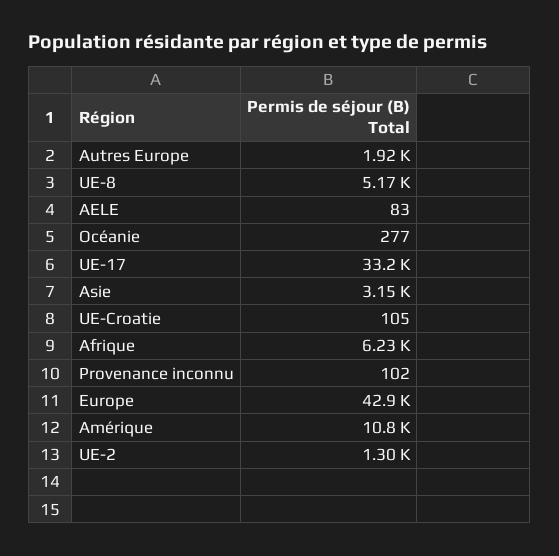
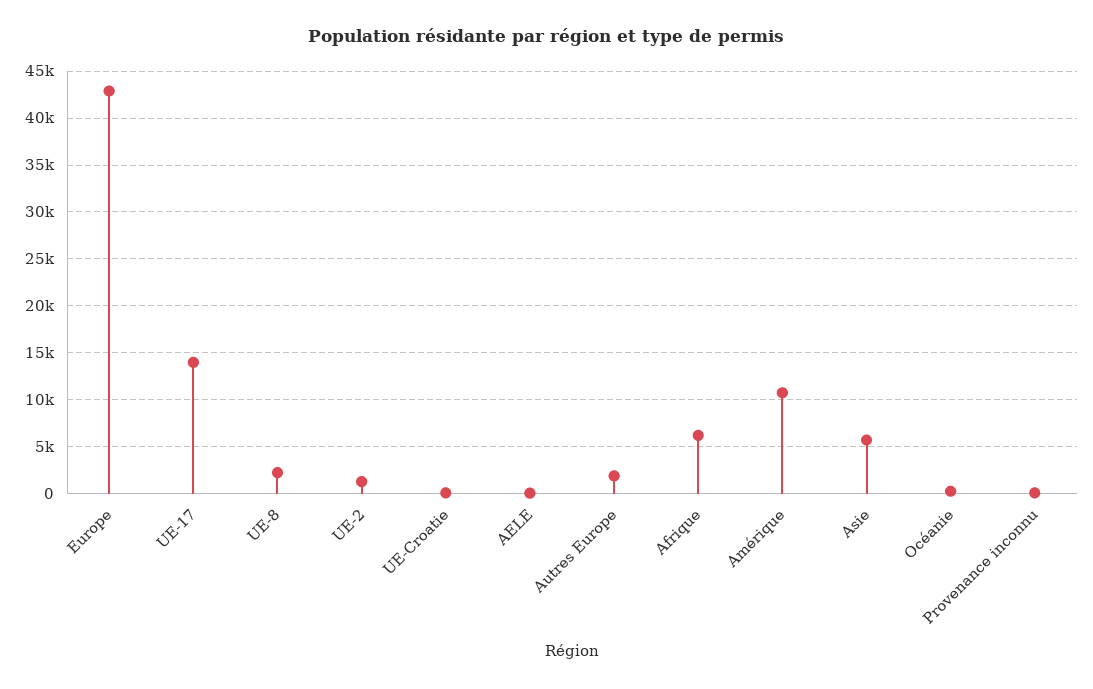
UE-8: 5170 -> 2000
UE-17: 33200 -> 14000
Asie: 3150 -> 6000

